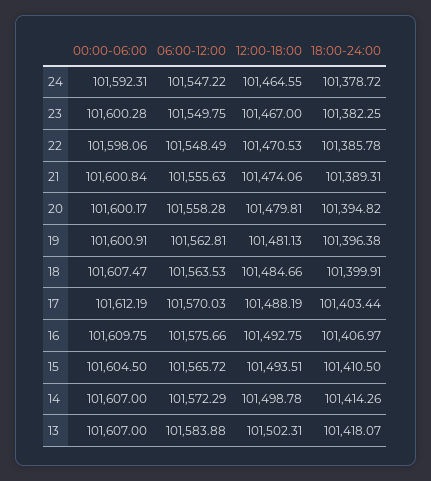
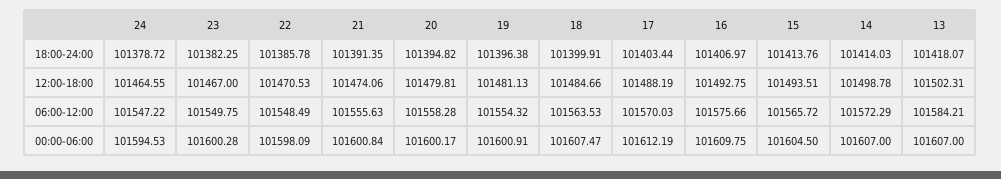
00:00-06:00, 24: 101592.31 -> 101594.53
00:00-06:00, 22: 101598.06 -> 101598.09
18:00-24:00, 21: 101389.31 -> 101391.35
06:00-12:00, 19: 101562.81 -> 101554.32
18:00-24:00, 15: 101410.5 -> 101413.76
18:00-24:00, 14: 101414.26 -> 101414.03
06:00-12:00, 13: 101583.88 -> 101584.21

